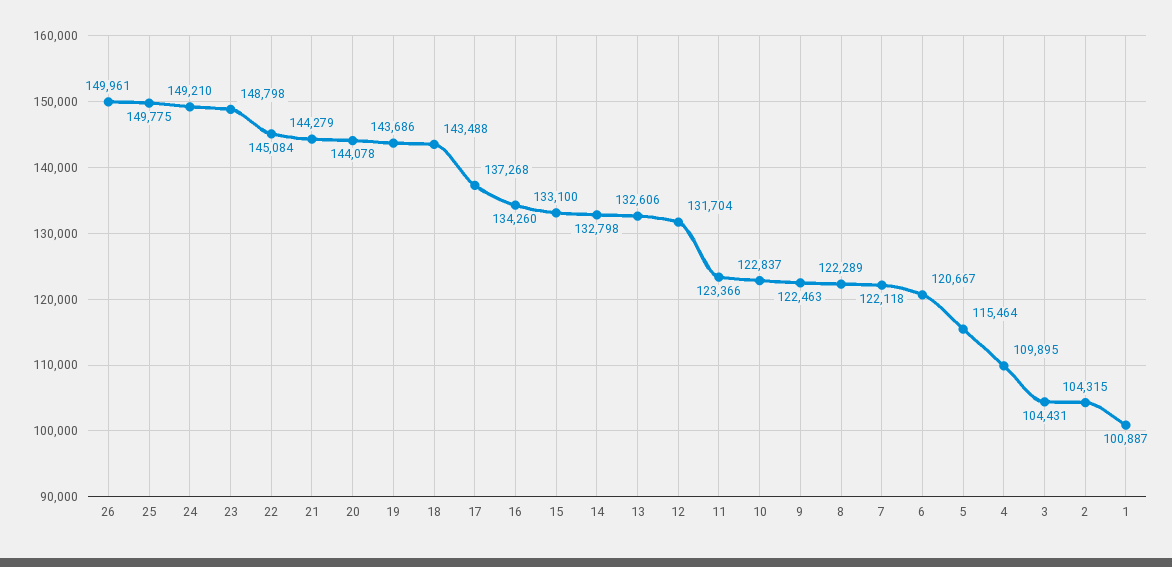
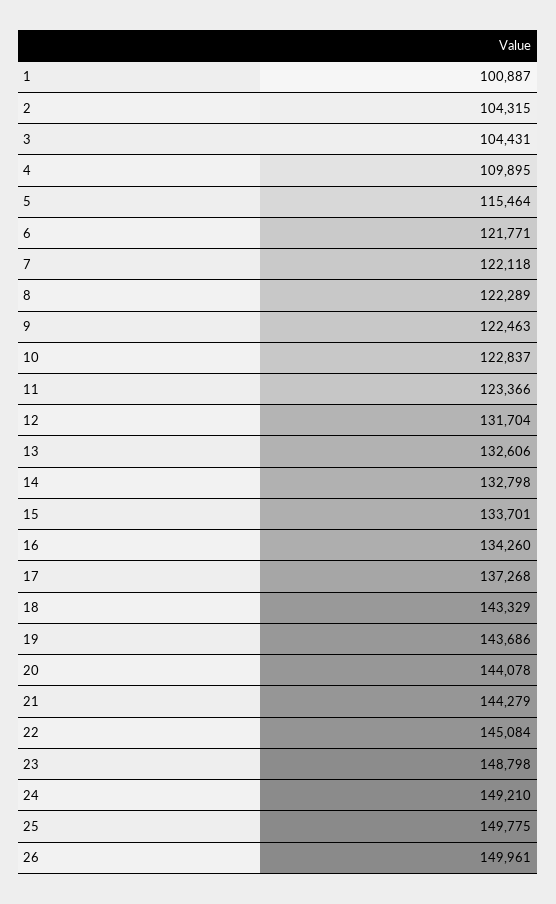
18: 143488 -> 143329
15: 133100 -> 133701
6: 120667 -> 121771

